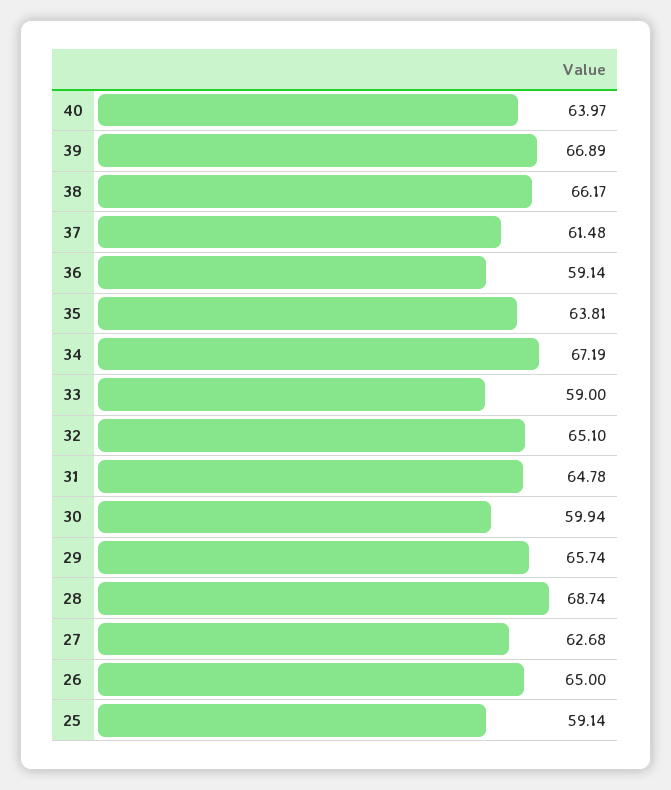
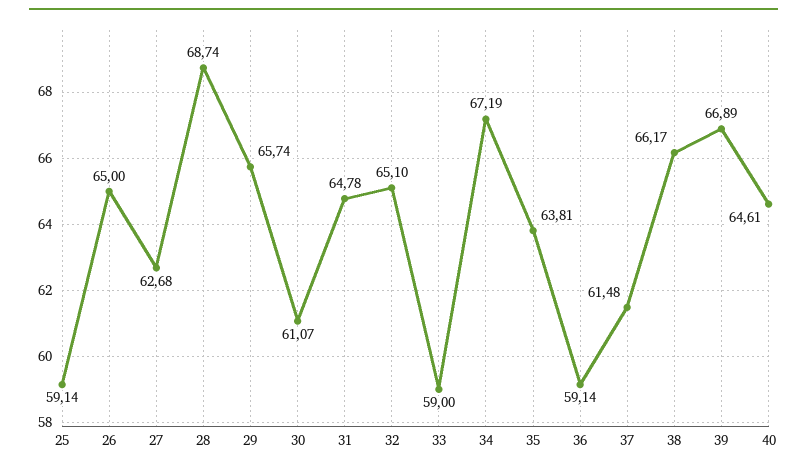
40: 63.97 -> 64.61
30: 59.94 -> 61.07

